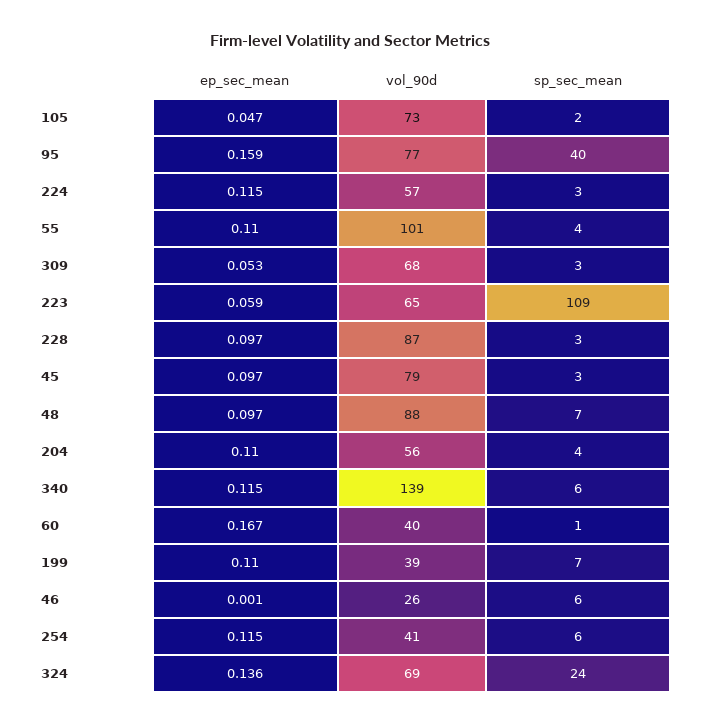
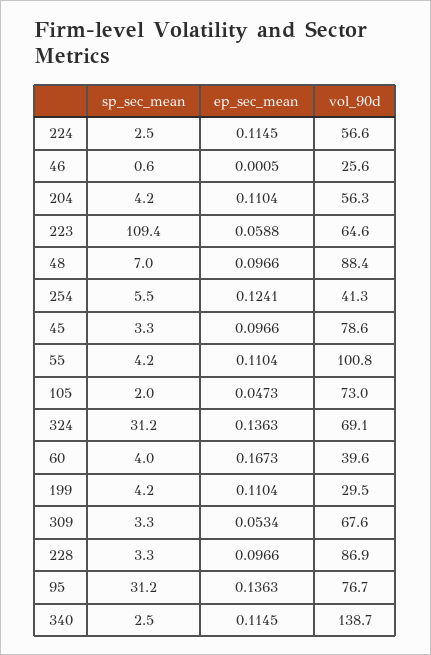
ep_sec_mean, 95: 0.159 -> 0.1363
sp_sec_mean, 95: 40 -> 31.2
sp_sec_mean, 340: 6 -> 2.5
sp_sec_mean, 60: 1 -> 4
vol_90d, 199: 39 -> 29.5
sp_sec_mean, 199: 7 -> 4.2
sp_sec_mean, 46: 6 -> 0.6
ep_sec_mean, 254: 0.115 -> 0.1241
sp_sec_mean, 324: 24 -> 31.2

